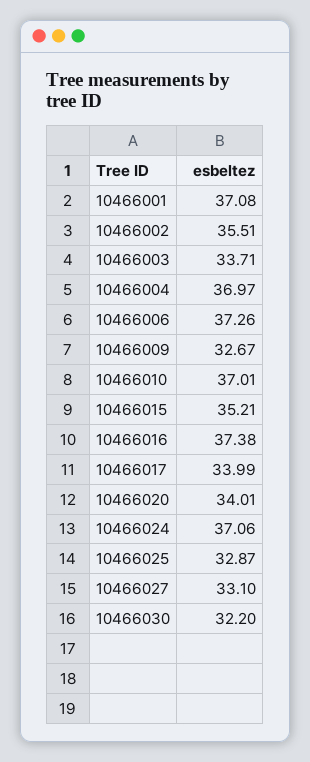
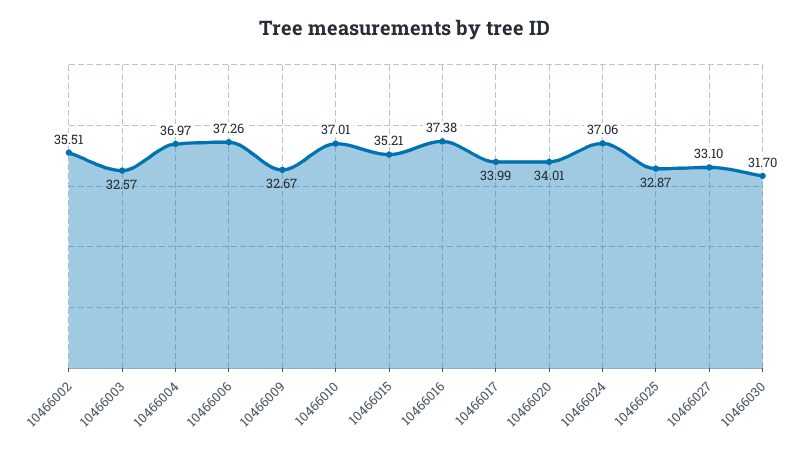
10466001: 37.08 -> none
10466003: 33.71 -> 32.57
10466030: 32.2 -> 31.7

